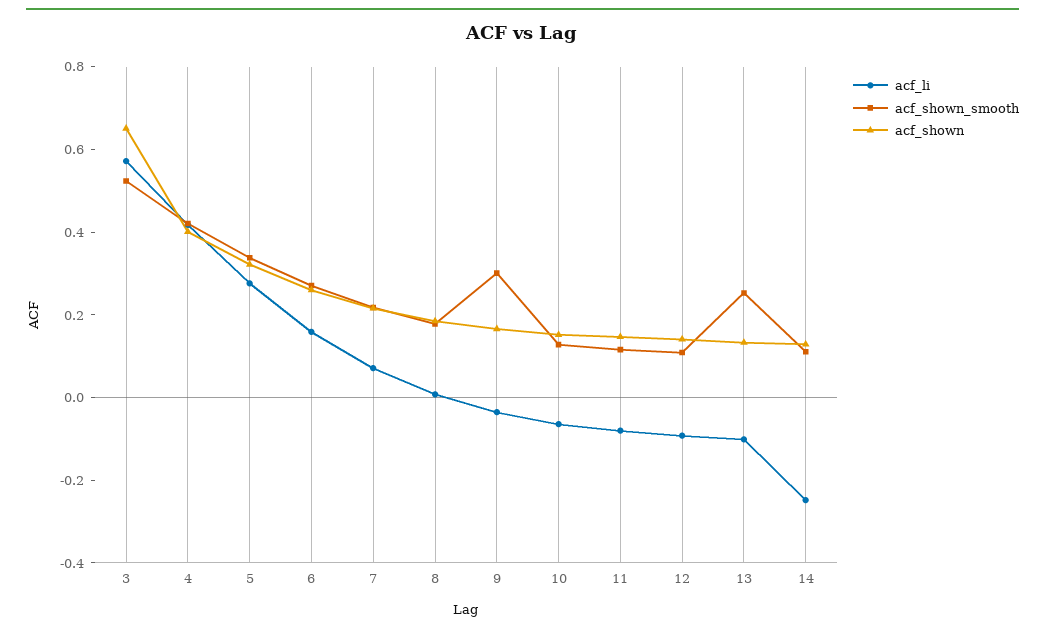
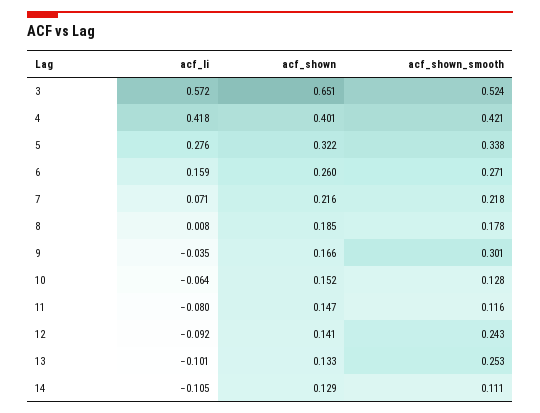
acf_shown_smooth, 12: 0.1 -> 0.243
acf_li, 14: -0.25 -> -0.105

